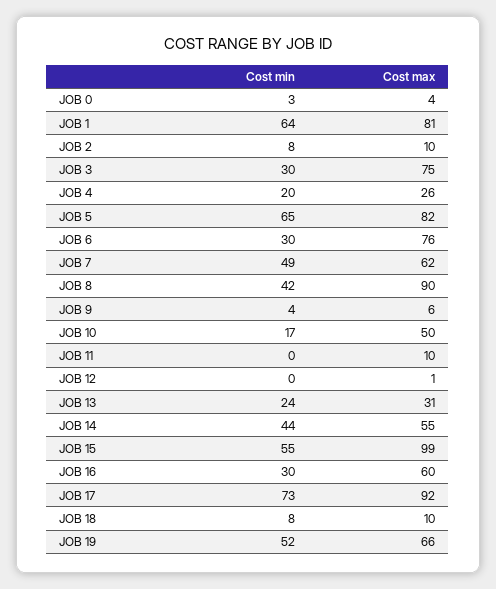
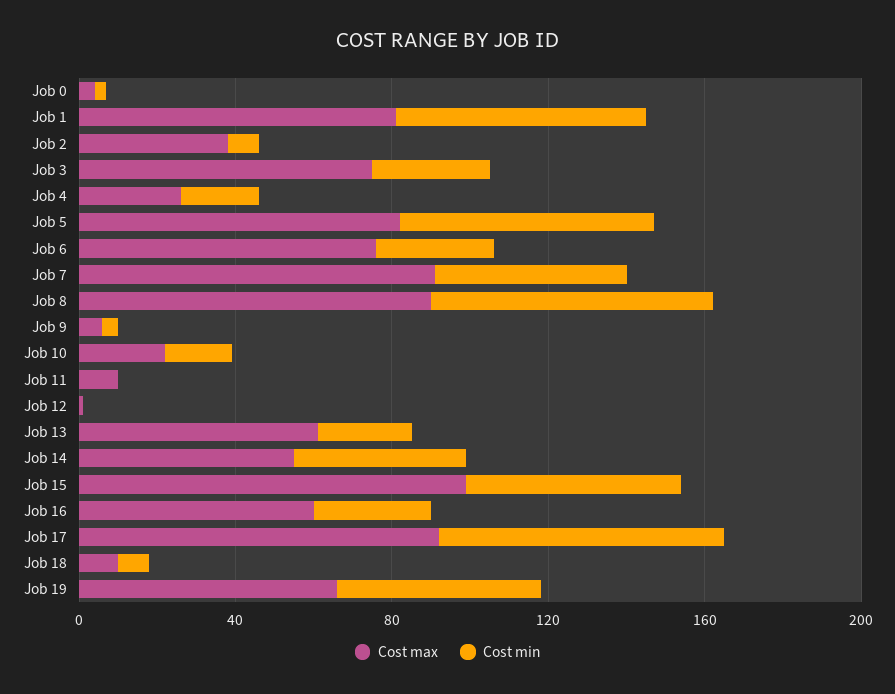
Cost max, JOB 2: 10 -> 40
Cost max, JOB 7: 62 -> 90
Cost min, JOB 8: 42 -> 70
Cost max, JOB 10: 50 -> 20
Cost max, JOB 13: 31 -> 60

